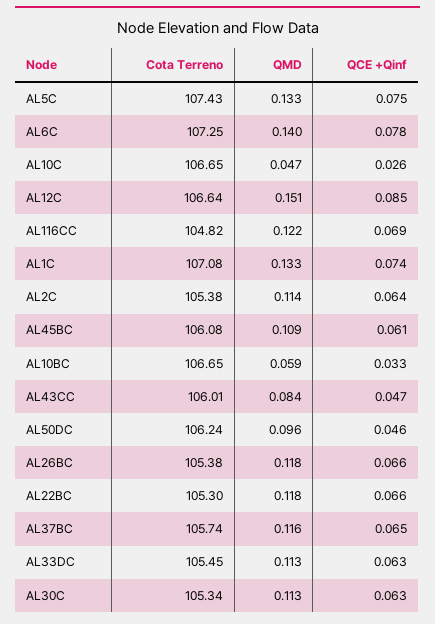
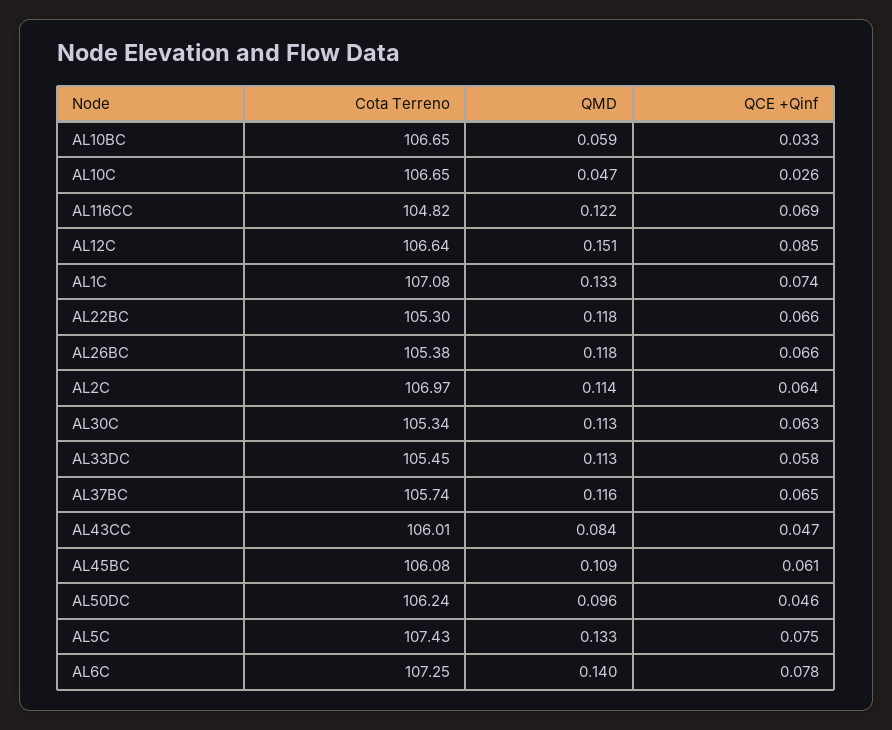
Cota Terreno, AL2C: 105.38 -> 106.97
QCE +Qinf, AL33DC: 0.063 -> 0.058

